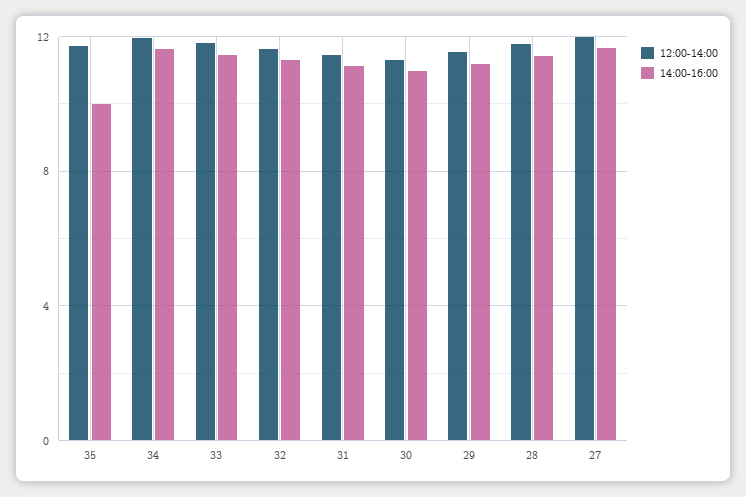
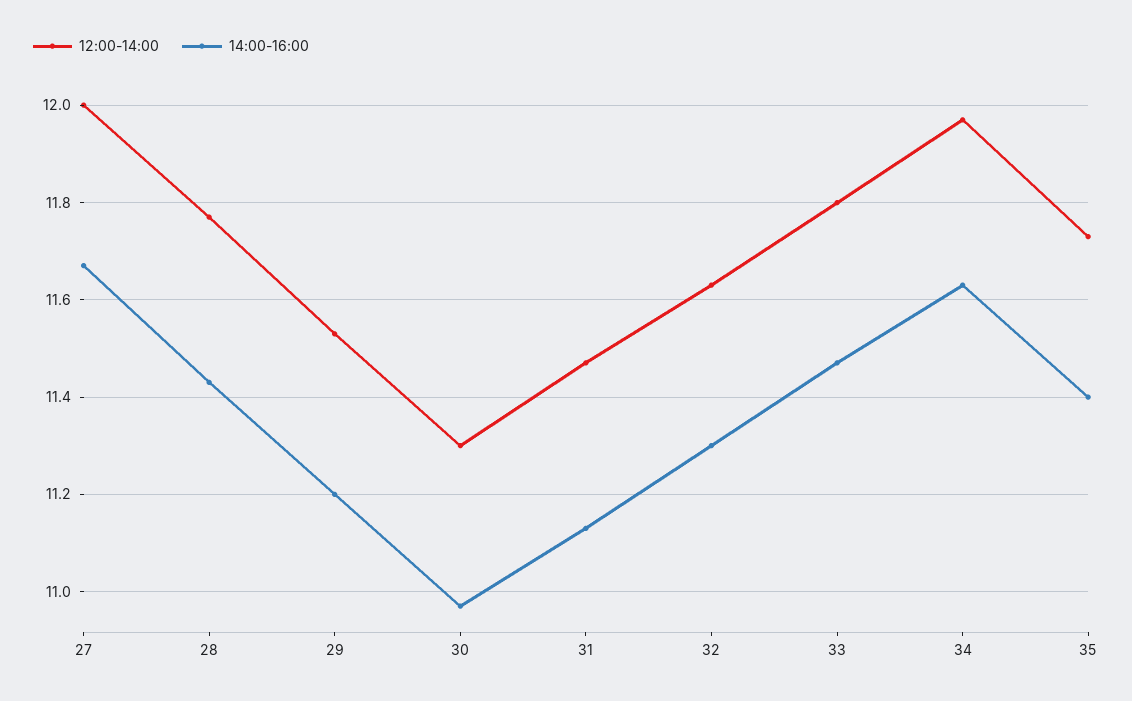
14:00-16:00, 35: 10 -> 11.4

